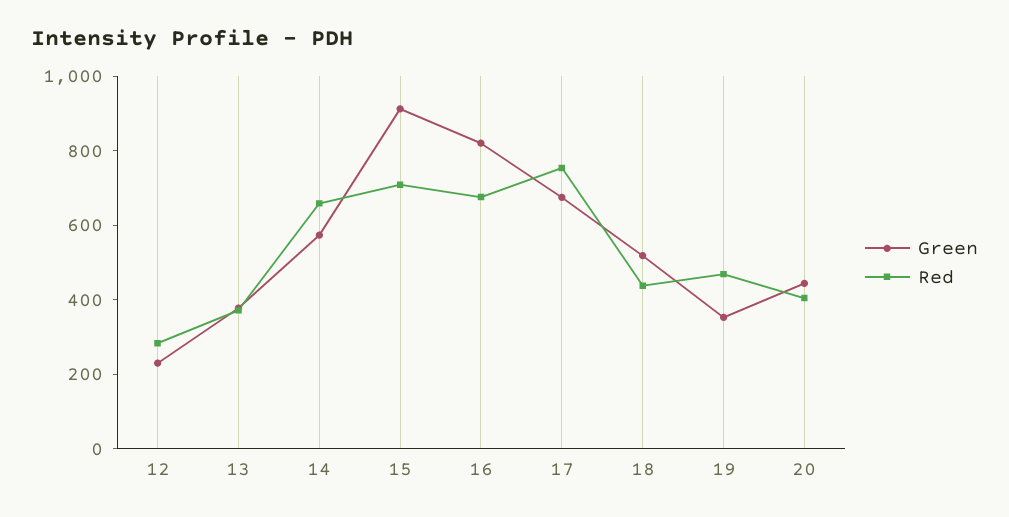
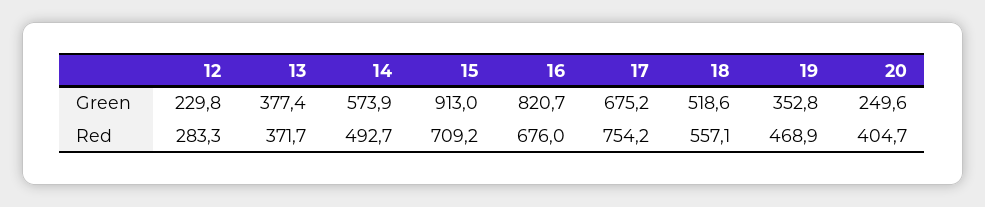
Red, 14: 650 -> 492.7
Red, 18: 450 -> 557.1
Green, 20: 450 -> 249.6

